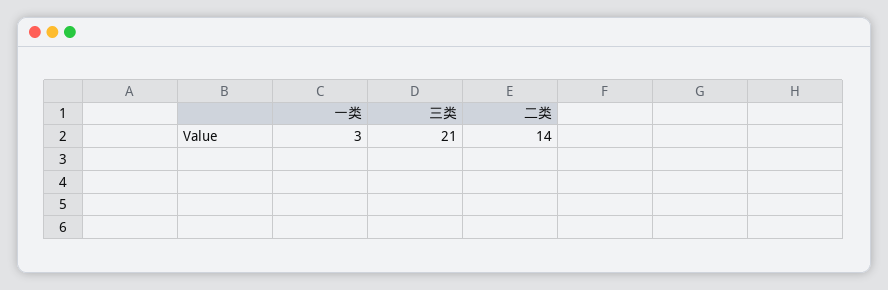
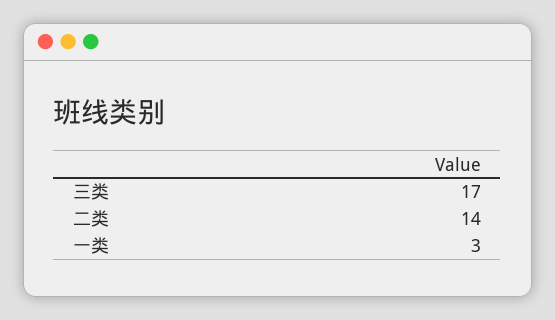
三类: 21 -> 17

